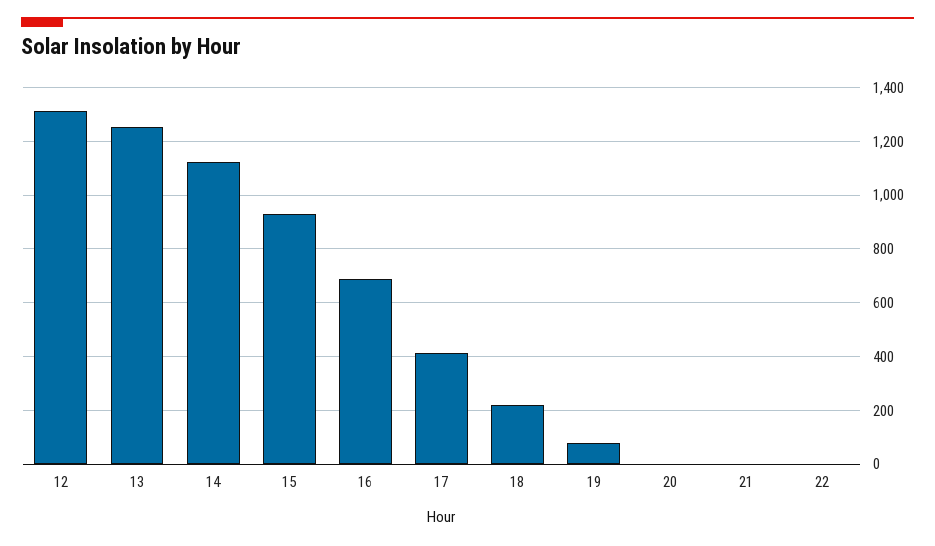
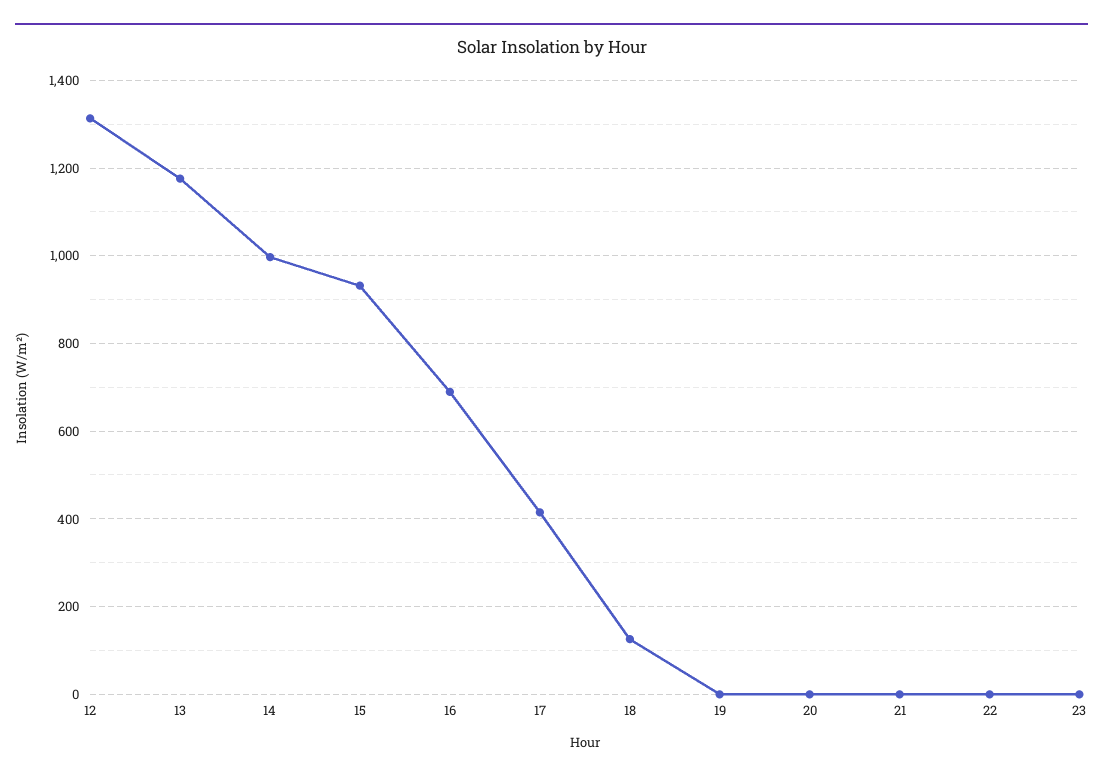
13: 1250 -> 1180
14: 1125 -> 1000
18: 225 -> 120
19: 75 -> 0
23: none -> 0

